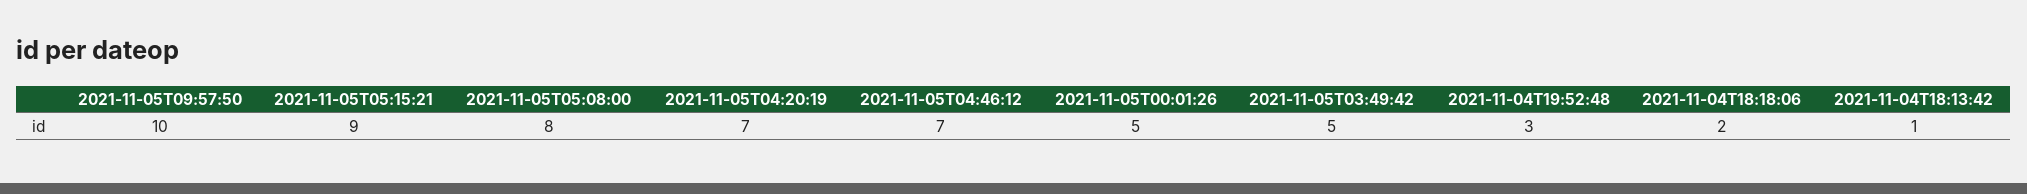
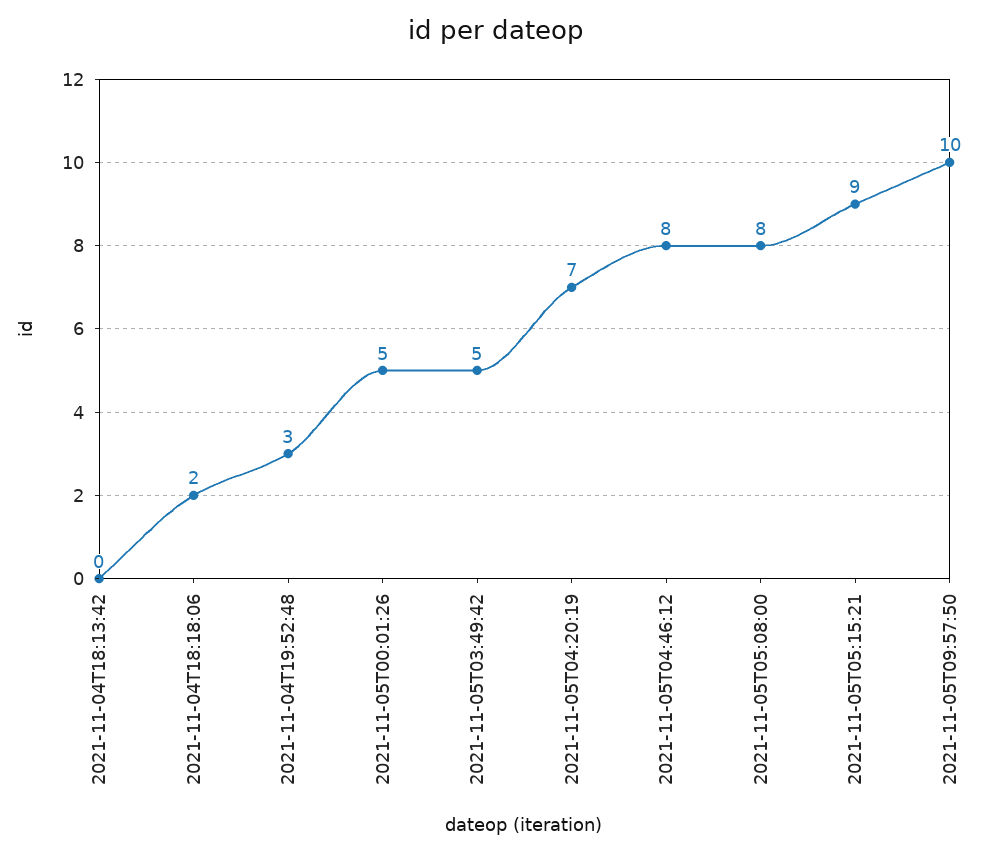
2021-11-05T04:46:12: 7 -> 8
2021-11-04T18:13:42: 1 -> 0

